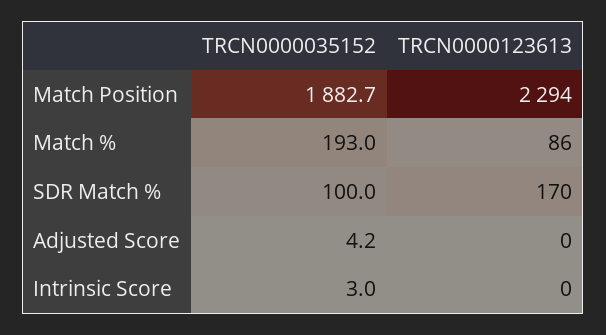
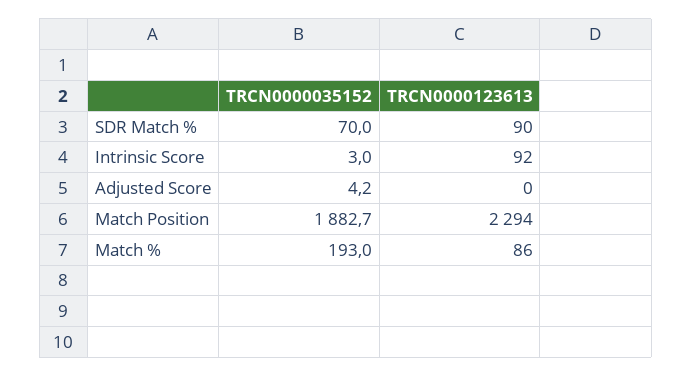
TRCN0000035152, SDR Match %: 100 -> 70
TRCN0000123613, SDR Match %: 170 -> 90
TRCN0000123613, Intrinsic Score: 0 -> 92

